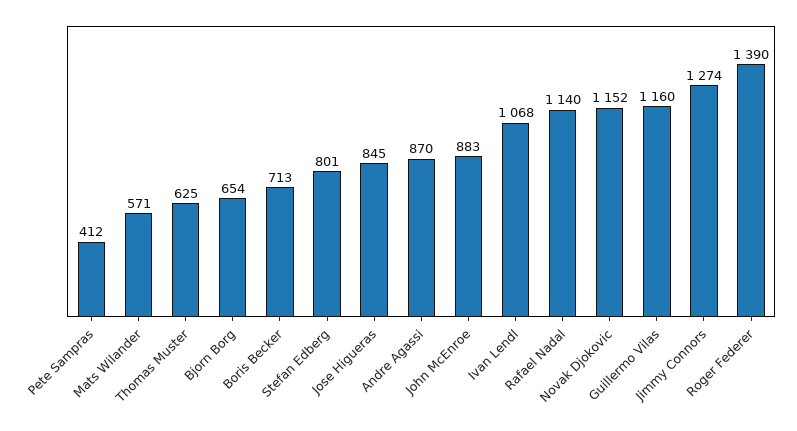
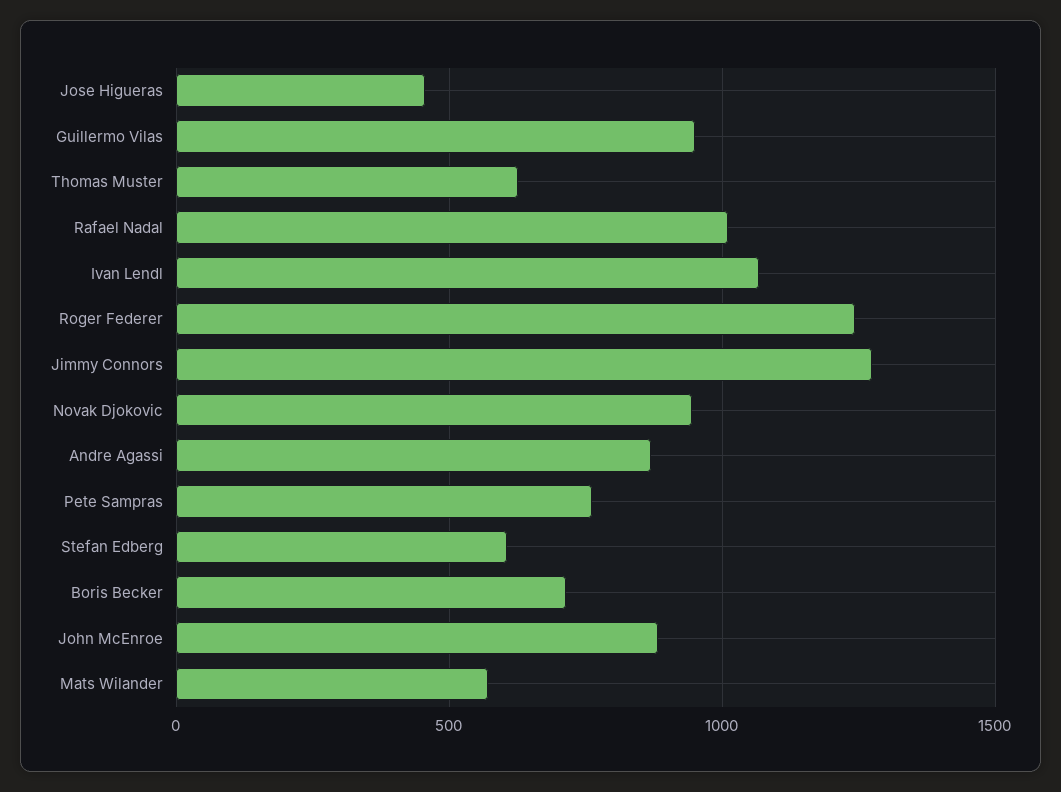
Pete Sampras: 412 -> 750
Bjorn Borg: 654 -> none
Stefan Edberg: 801 -> 600
Jose Higueras: 845 -> 450
Rafael Nadal: 1140 -> 1000
Novak Djokovic: 1152 -> 950
Guillermo Vilas: 1160 -> 950
Roger Federer: 1390 -> 1250

